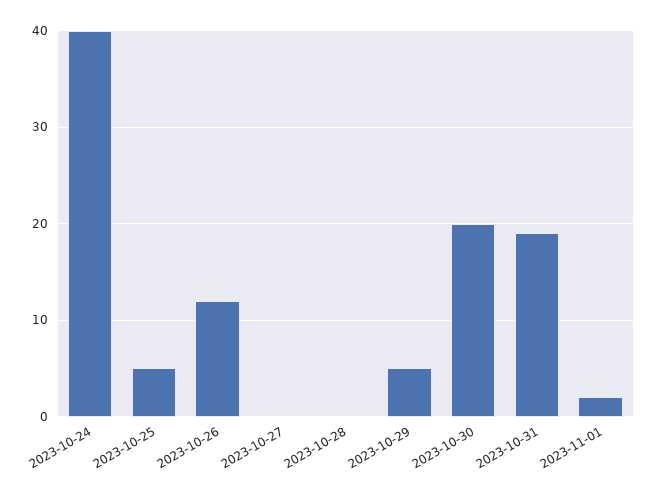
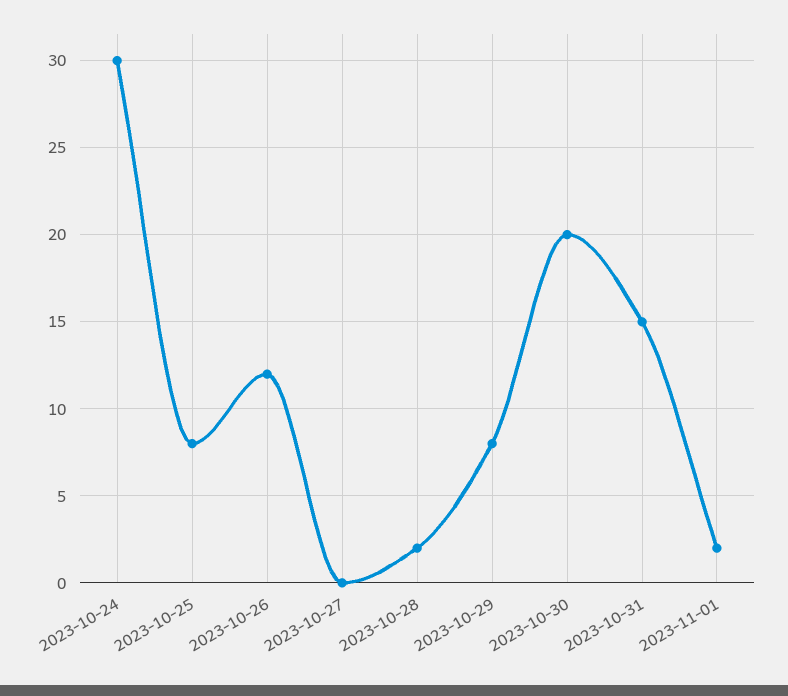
2023-10-24: 40 -> 30
2023-10-25: 5 -> 8
2023-10-28: 0 -> 2
2023-10-29: 5 -> 8
2023-10-31: 19 -> 15

